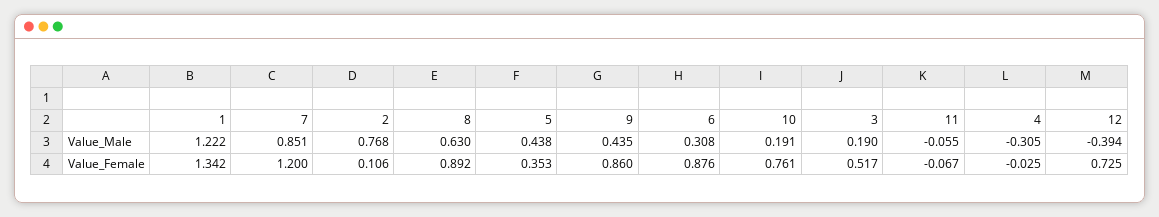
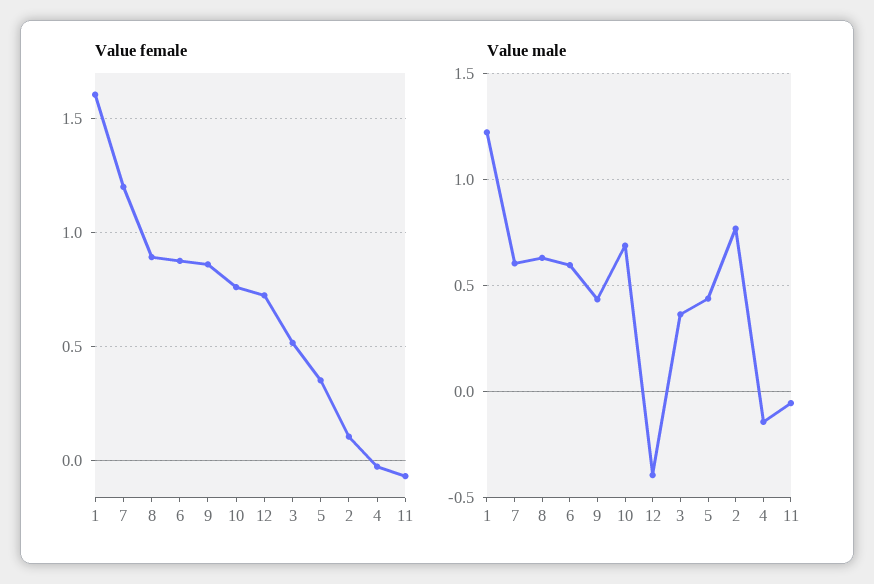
Value_Male, 7: 0.851 -> 0.6
Value_Male, 6: 0.308 -> 0.6
Value_Male, 10: 0.191 -> 0.7
Value_Male, 3: 0.19 -> 0.35
Value_Male, 4: -0.305 -> -0.15
Value_Female, 1: 1.342 -> 1.6

